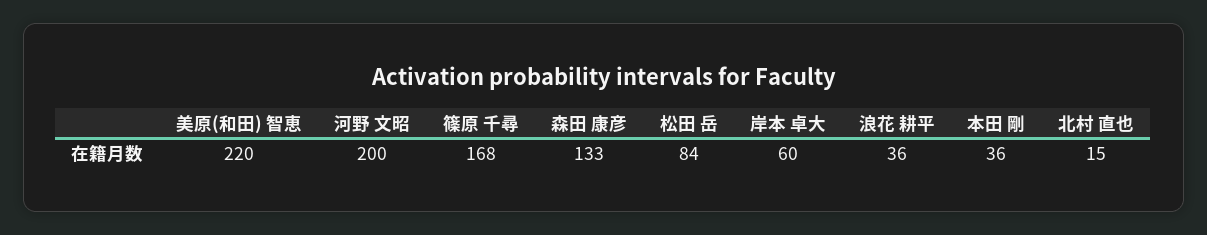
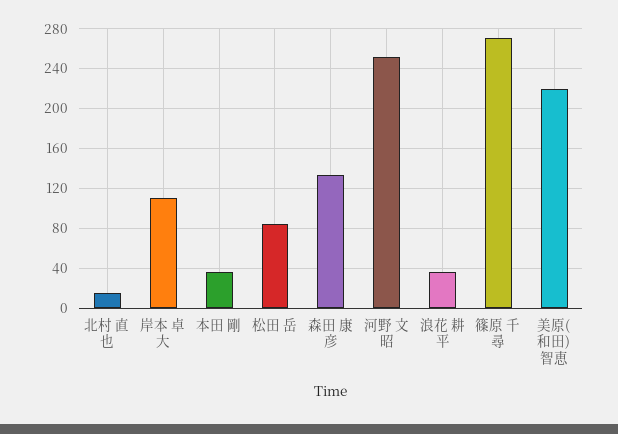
河野 文昭: 200 -> 250
篠原 千尋: 168 -> 270
岸本 卓大: 60 -> 110

